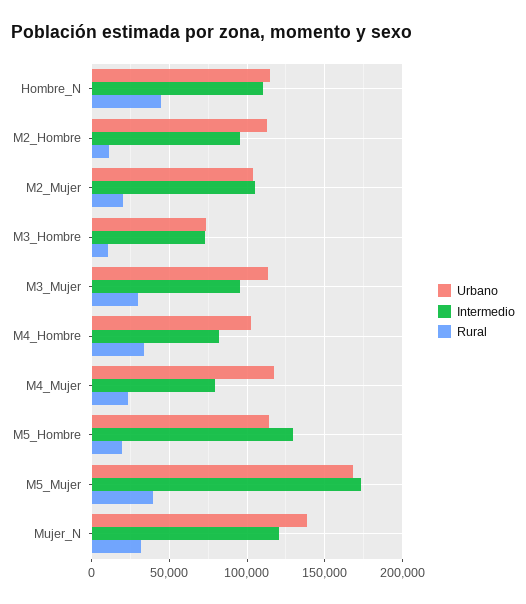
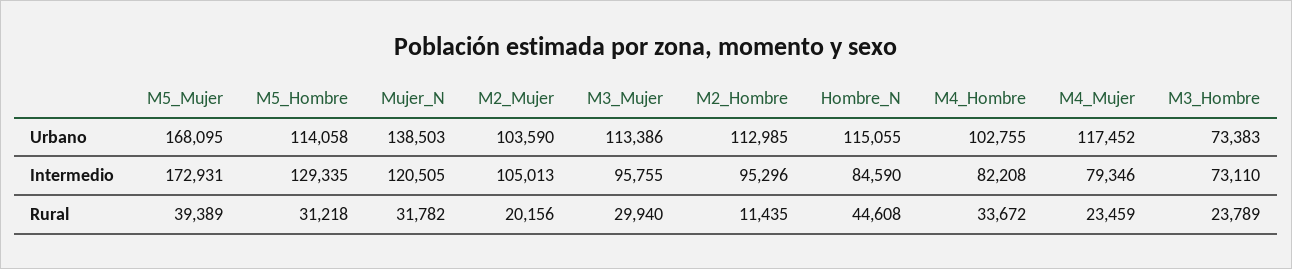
Intermedio, Hombre_N: 110000 -> 84590
Rural, M3_Hombre: 10000 -> 23789
Rural, M5_Hombre: 20000 -> 31218

